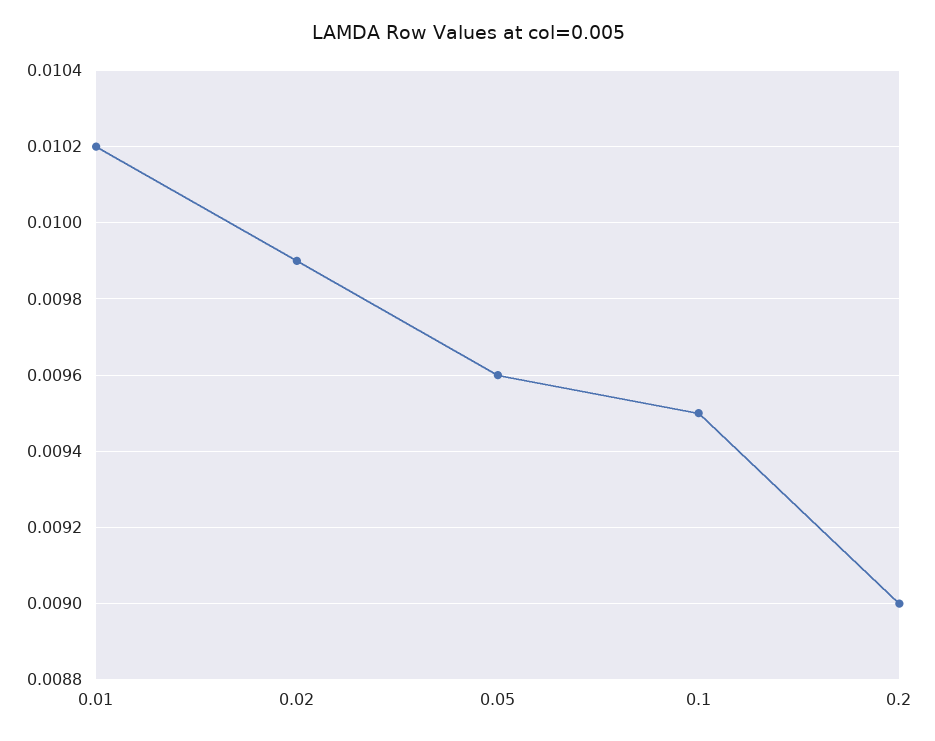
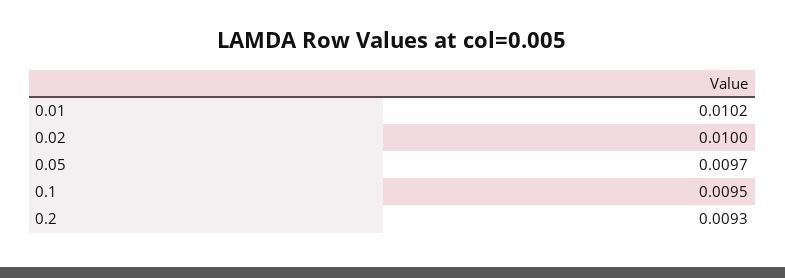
0.02: 0.0099 -> 0.01
0.05: 0.0096 -> 0.0097
0.2: 0.009 -> 0.0093

